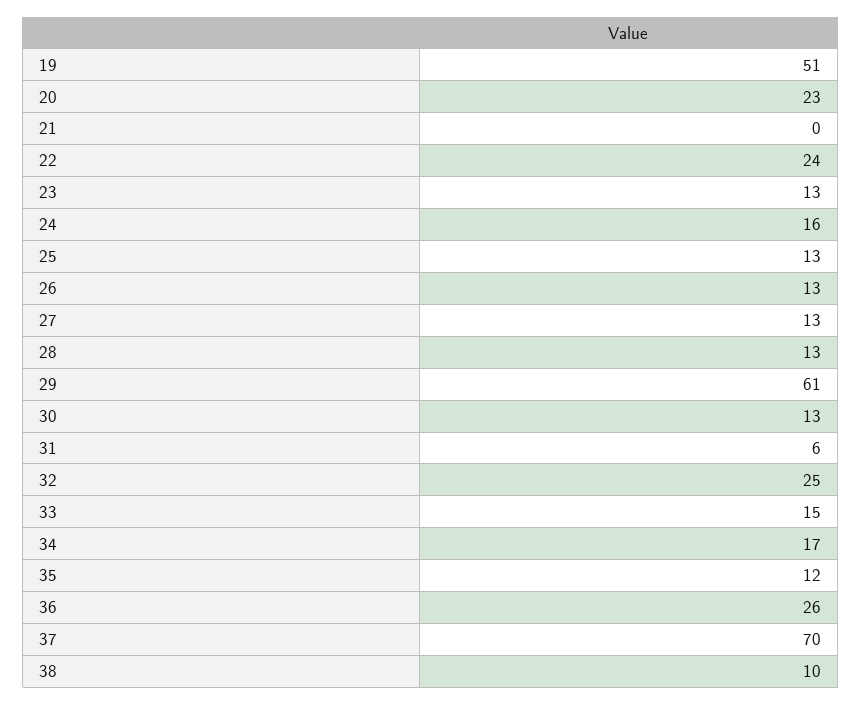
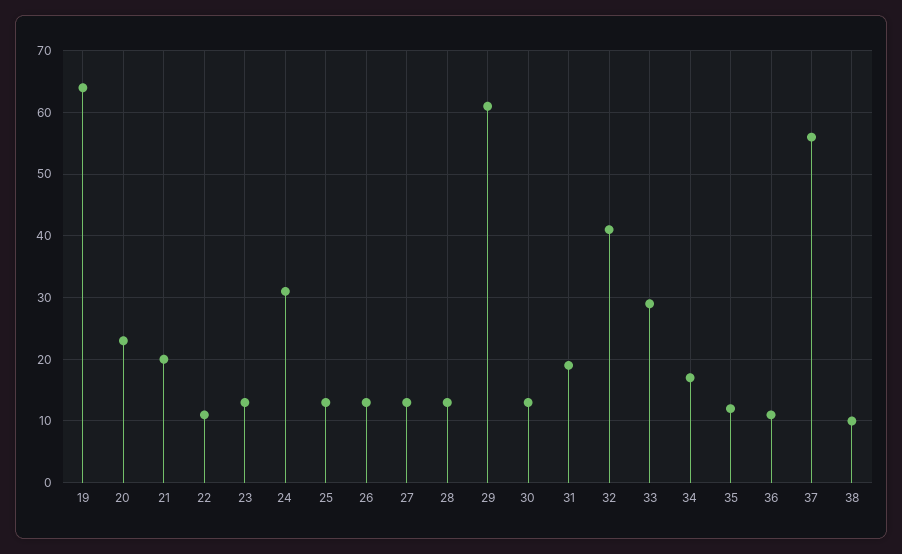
19: 51 -> 64
21: 0 -> 20
22: 24 -> 11
24: 16 -> 31
31: 6 -> 19
32: 25 -> 41
33: 15 -> 29
36: 26 -> 11
37: 70 -> 56

